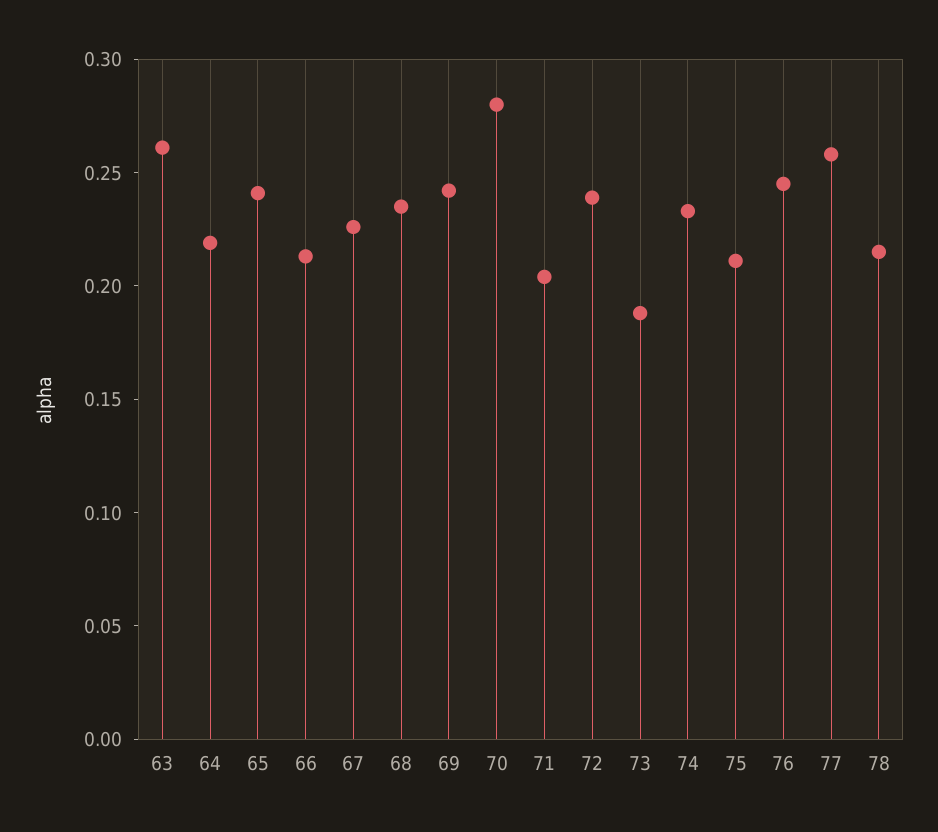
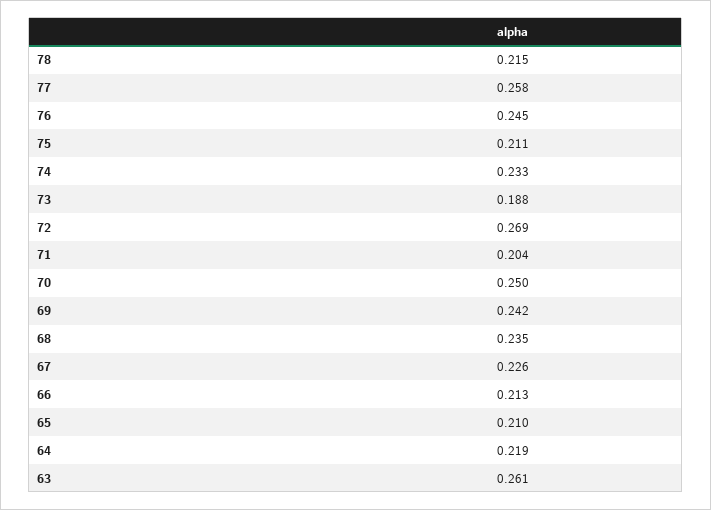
65: 0.24 -> 0.21
70: 0.28 -> 0.25
72: 0.24 -> 0.269

